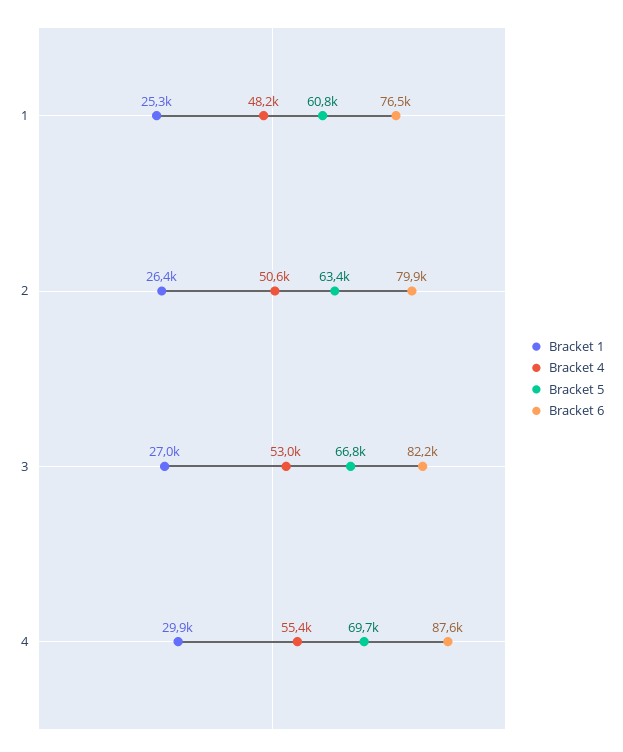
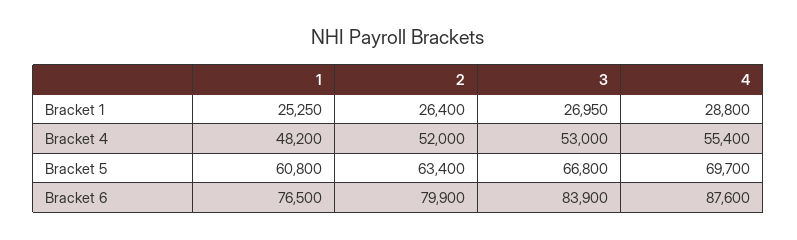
Bracket 4, 2: 50600 -> 52000
Bracket 6, 3: 82200 -> 83900
Bracket 1, 4: 29900 -> 28800

